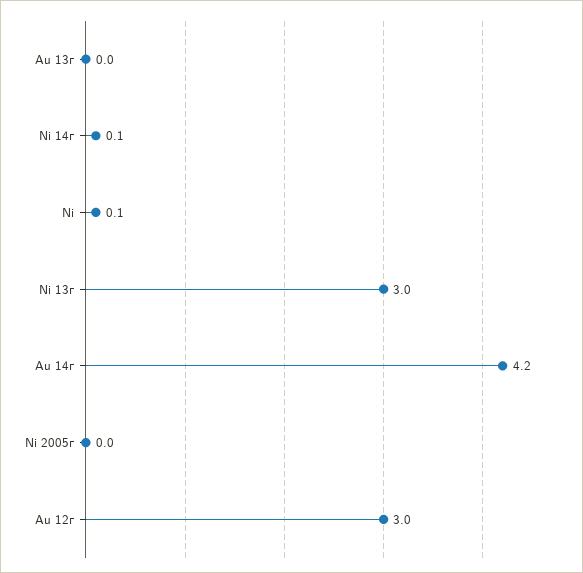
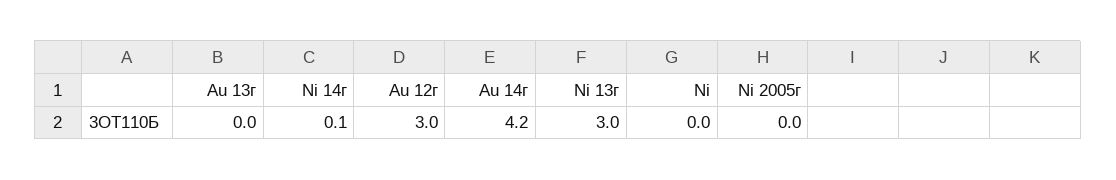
Ni: 0.1 -> 0

